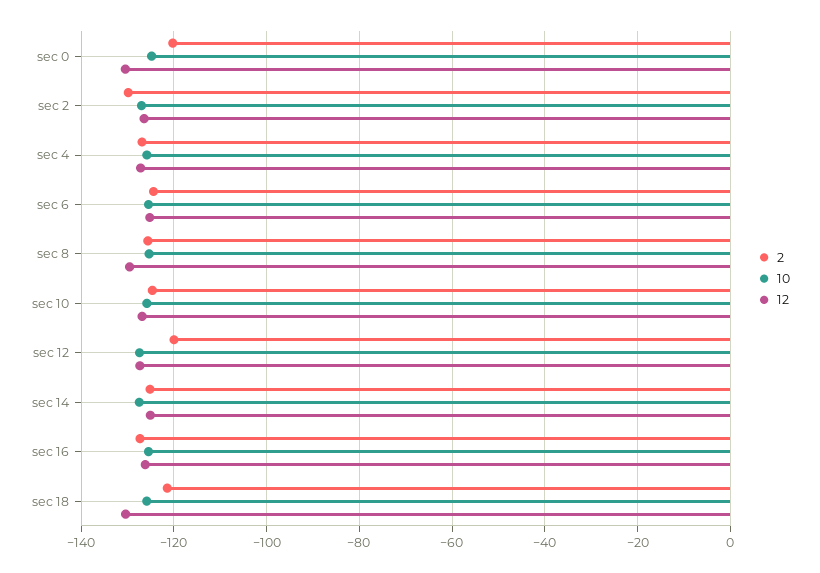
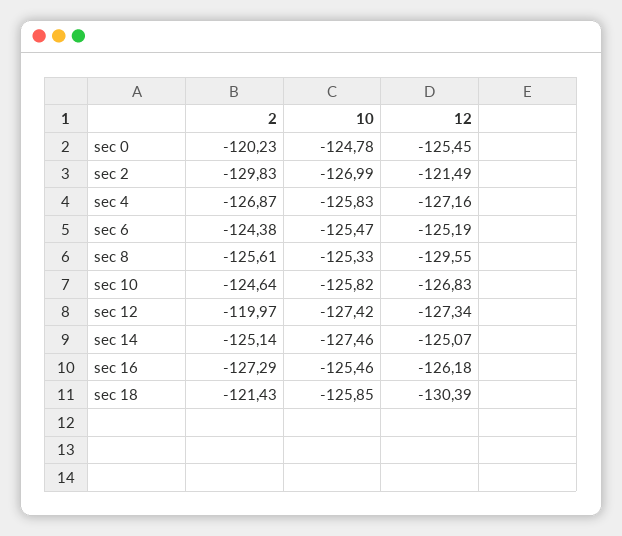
12, sec 0: -130 -> -125.45
12, sec 2: -126 -> -121.49

